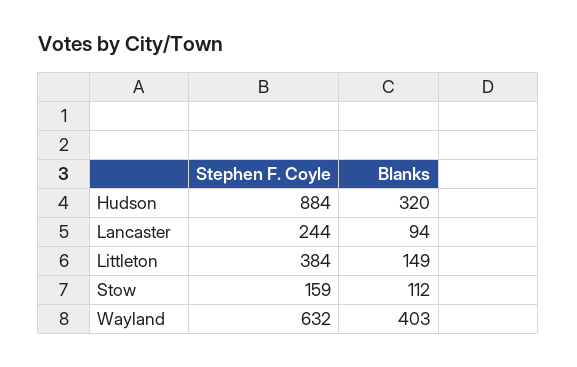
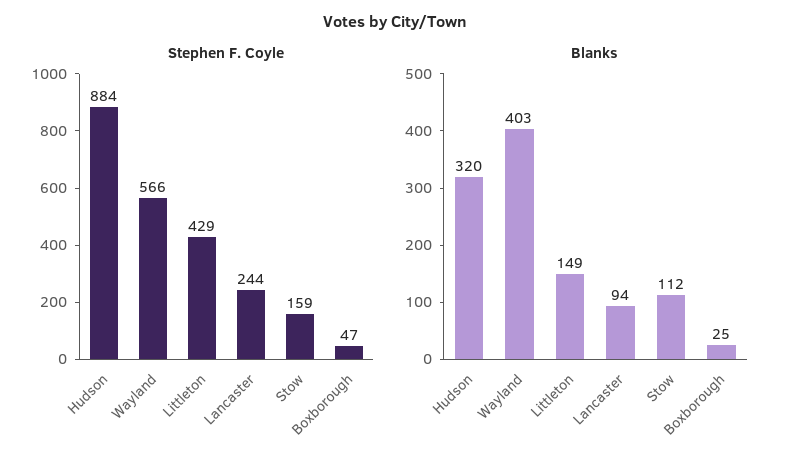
Stephen F. Coyle, Littleton: 384 -> 429
Stephen F. Coyle, Wayland: 632 -> 566
Stephen F. Coyle, Boxborough: none -> 47
Blanks, Boxborough: none -> 25

